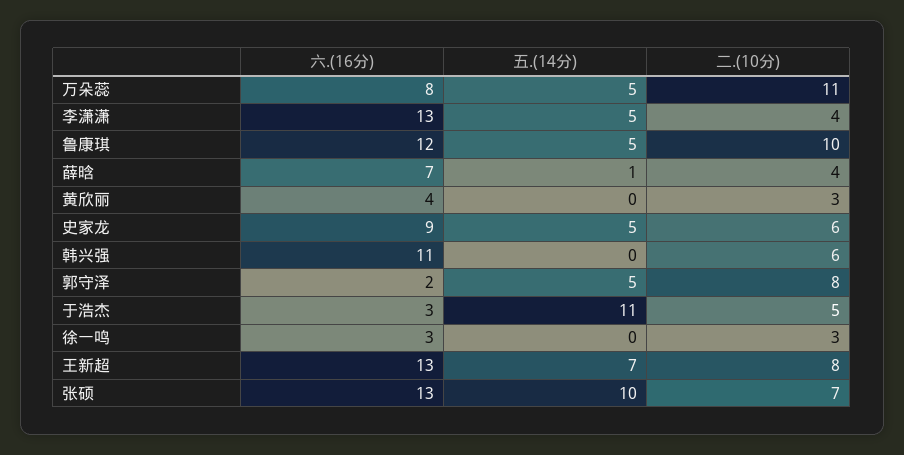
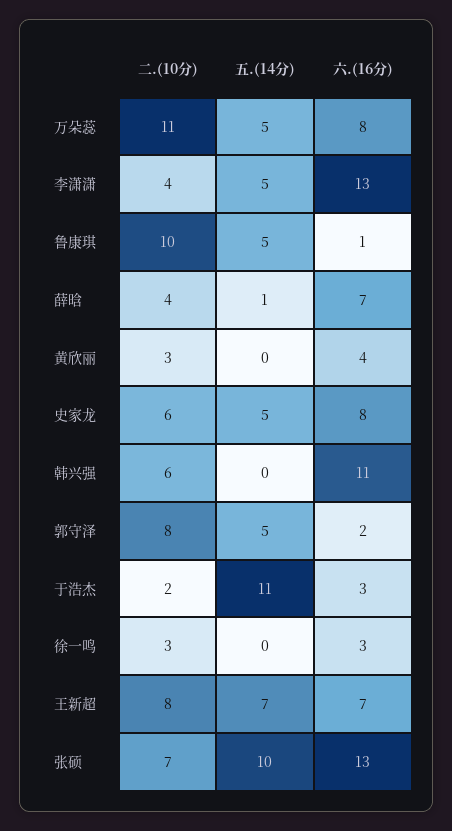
六.(16分), 鲁康琪: 12 -> 1
六.(16分), 史家龙: 9 -> 8
二.(10分), 于浩杰: 5 -> 2
六.(16分), 王新超: 13 -> 7

